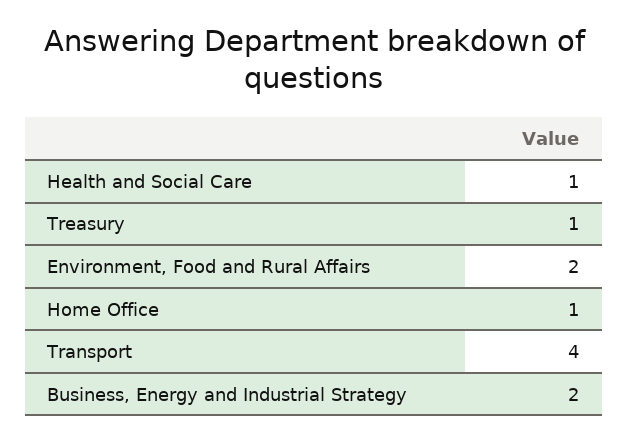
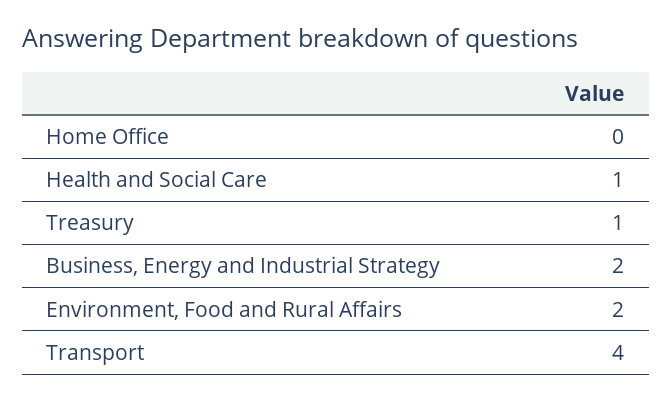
Home Office: 1 -> 0

